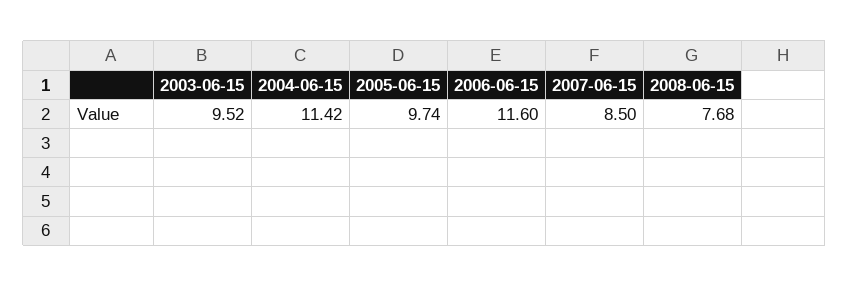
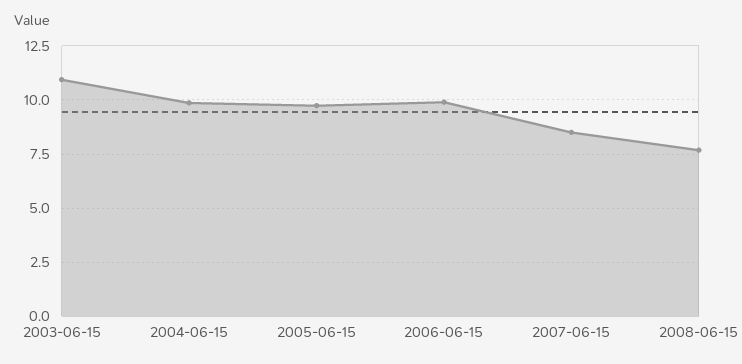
2003-06-15: 9.52 -> 11
2004-06-15: 11.42 -> 10
2006-06-15: 11.6 -> 10

